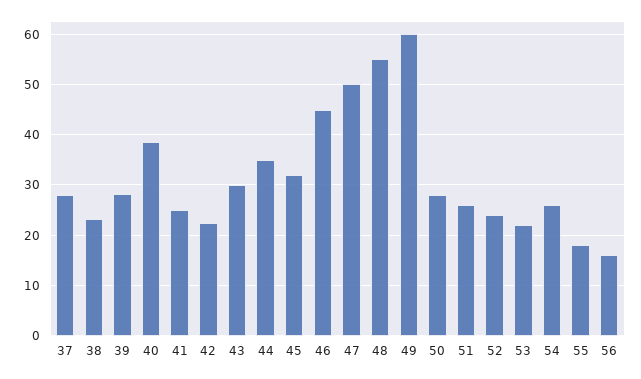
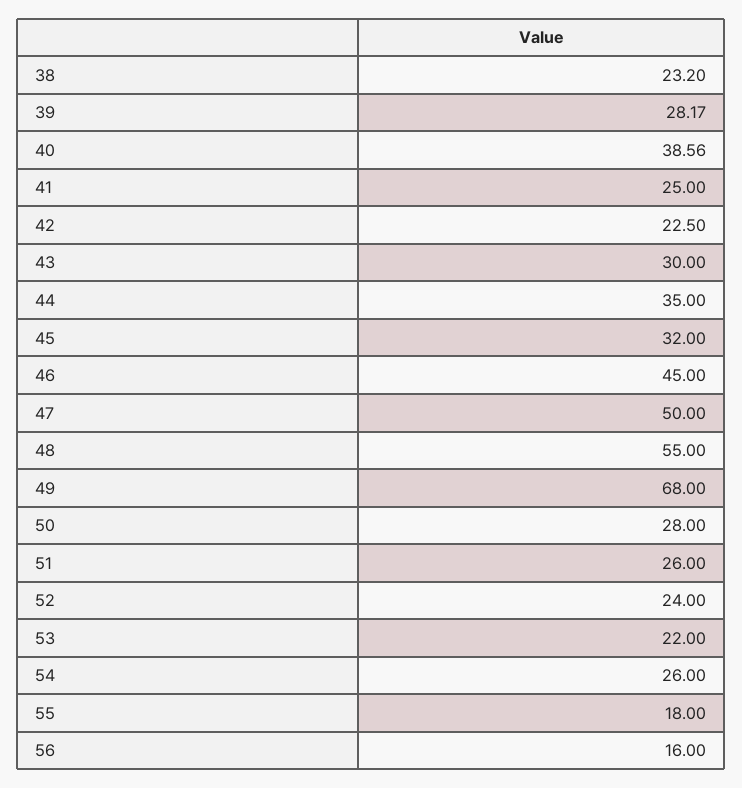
37: 28 -> none
49: 60 -> 68

